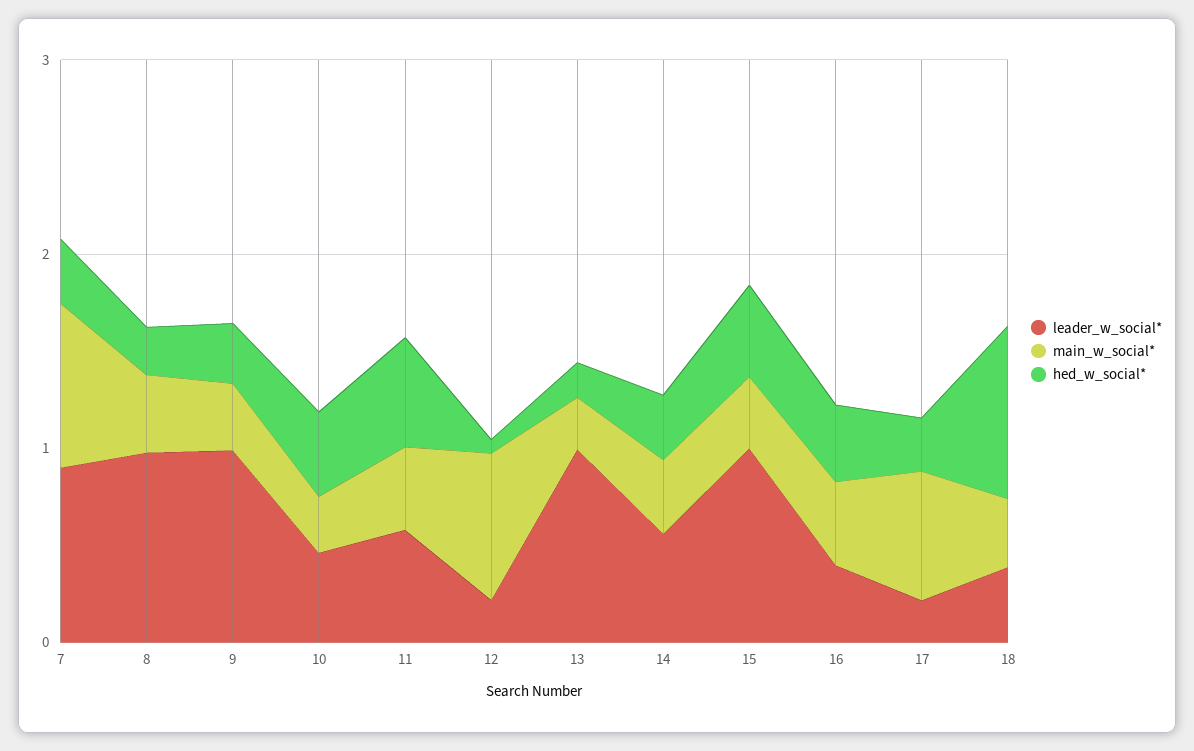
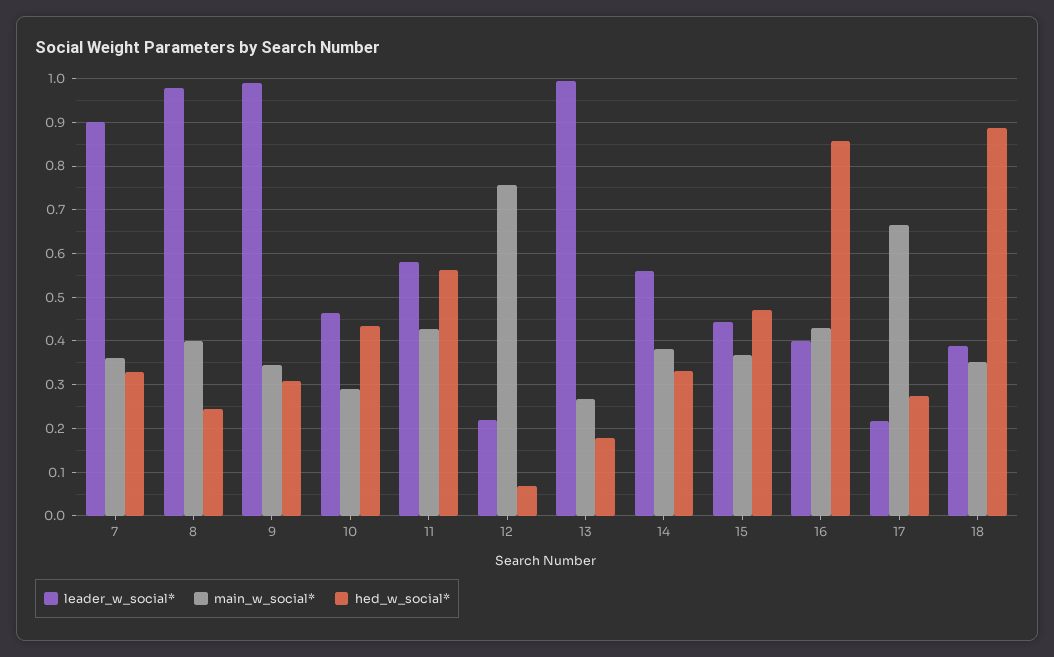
main_w_social*, 7: 0.8 -> 0.36
leader_w_social*, 15: 1 -> 0.44
hed_w_social*, 16: 0.4 -> 0.86

